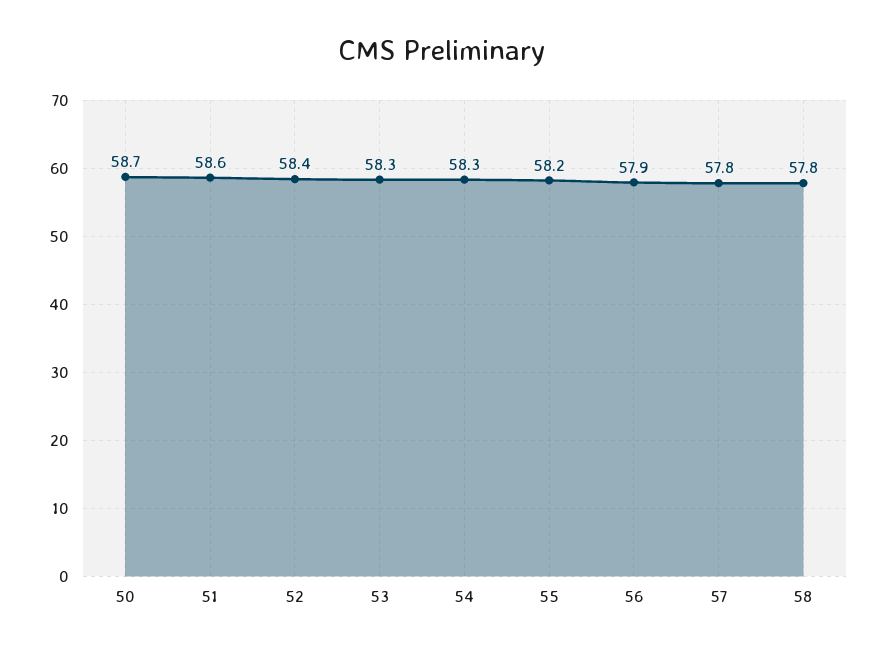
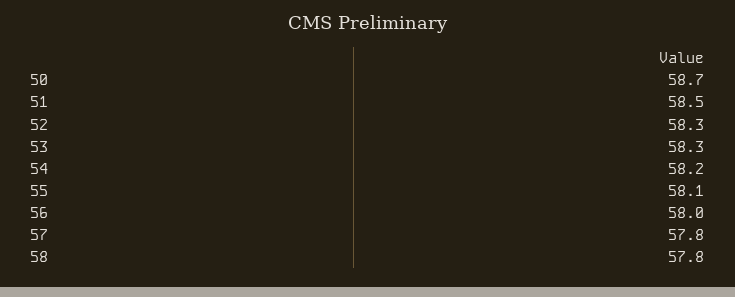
51: 58.6 -> 58.5
52: 58.4 -> 58.3
54: 58.3 -> 58.2
55: 58.2 -> 58.1
56: 57.9 -> 58

